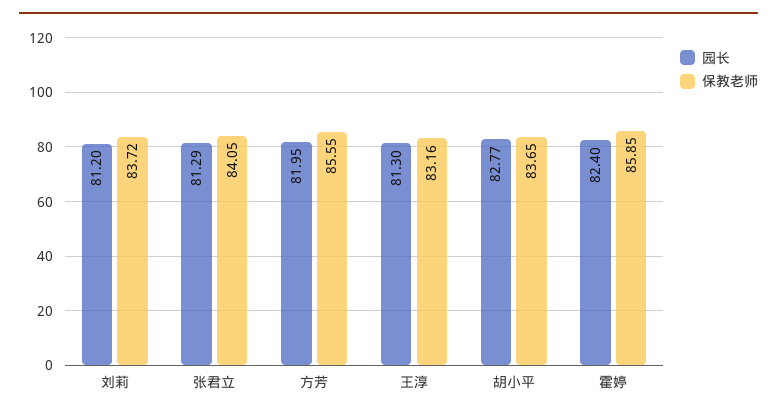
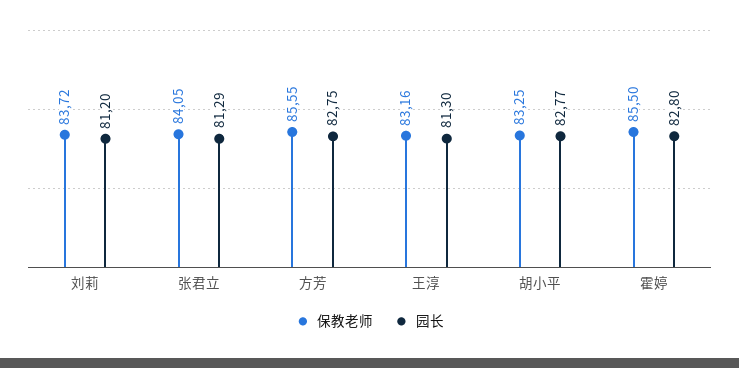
园长, 方芳: 81.95 -> 82.75
保教老师, 胡小平: 83.65 -> 83.25
园长, 霍婷: 82.4 -> 82.8
保教老师, 霍婷: 85.85 -> 85.5

